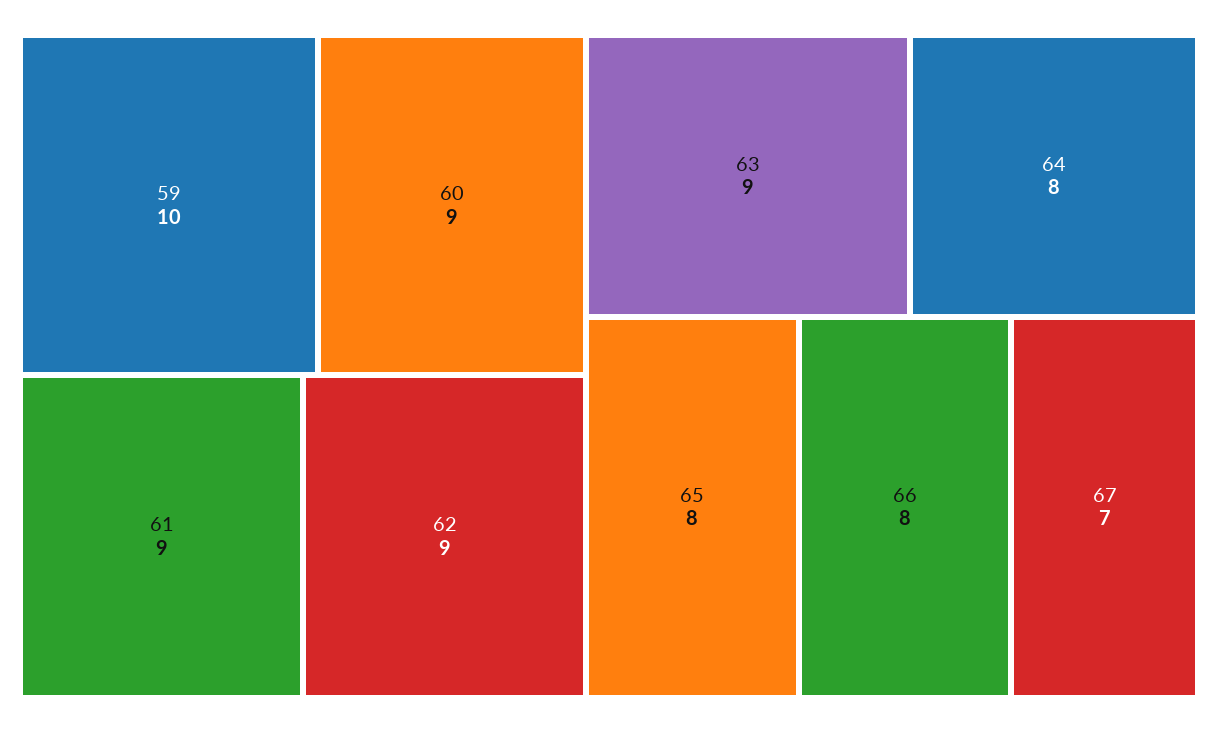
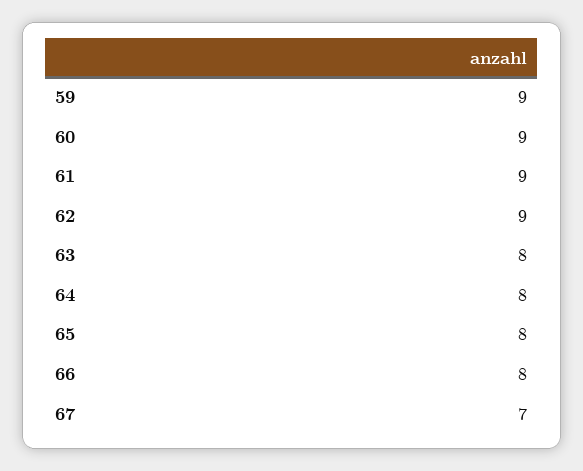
59: 10 -> 9
63: 9 -> 8

